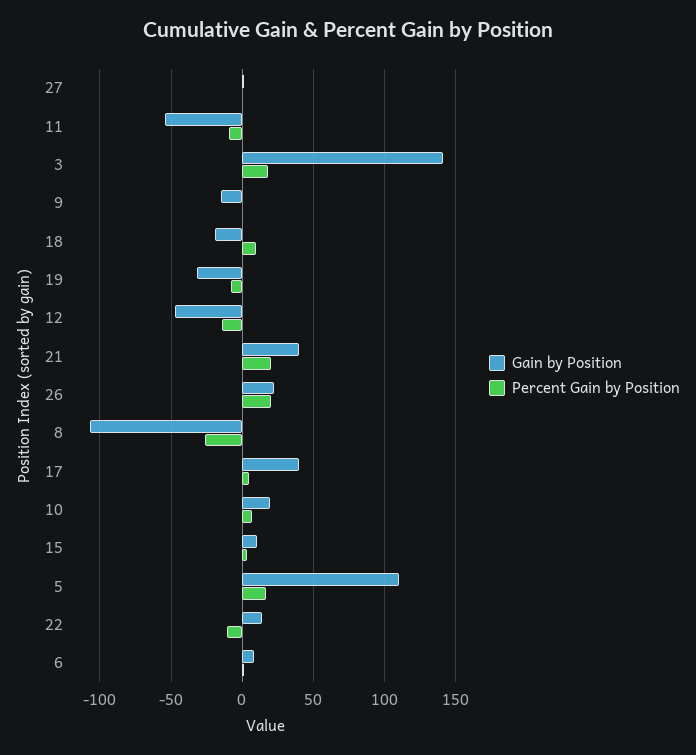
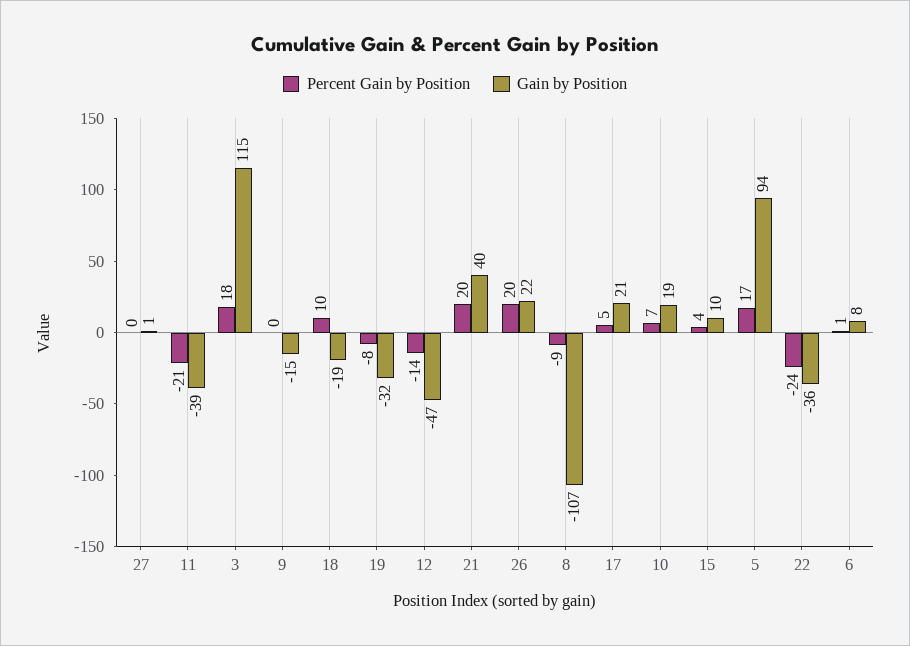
Gain by Position, 11: -55 -> -39
Percent Gain by Position, 11: -10 -> -21
Gain by Position, 3: 140 -> 115
Percent Gain by Position, 8: -25 -> -9
Gain by Position, 17: 40 -> 21
Gain by Position, 5: 110 -> 94
Gain by Position, 22: 15 -> -36
Percent Gain by Position, 22: -10 -> -24

